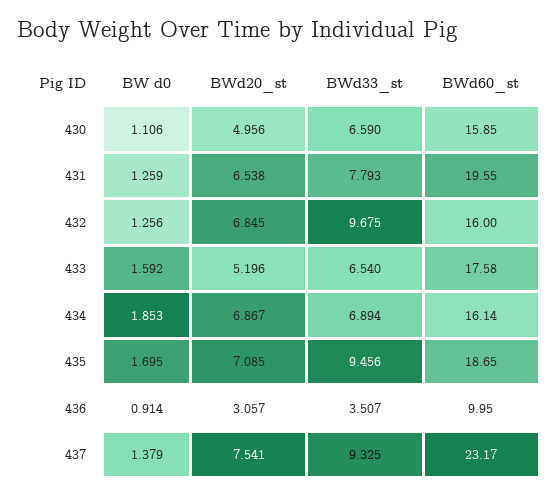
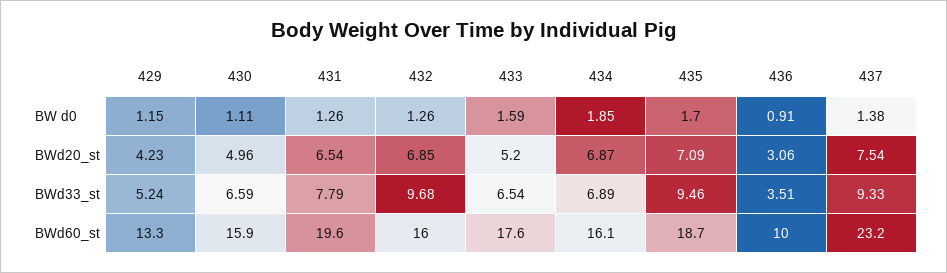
BW d0, 429: none -> 1.15
BWd20_st, 429: none -> 4.23
BWd33_st, 429: none -> 5.24
BWd60_st, 429: none -> 13.3

